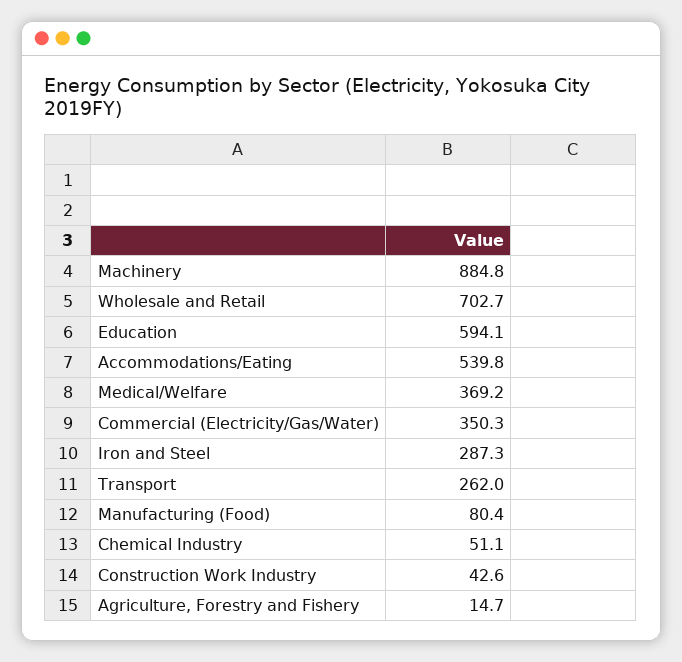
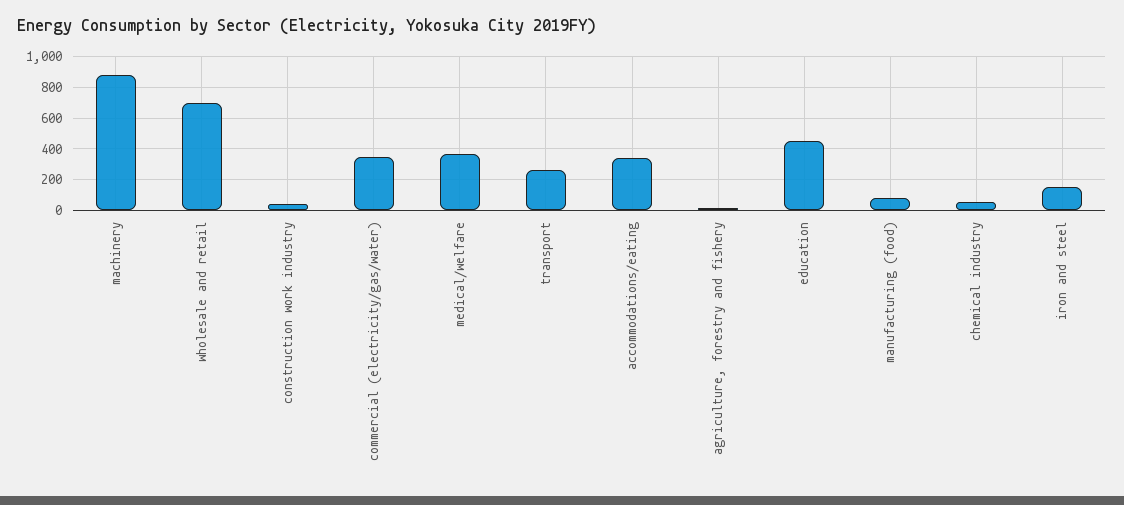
Education: 594.1 -> 450
Accommodations/Eating: 539.8 -> 350
Iron and Steel: 287.3 -> 150

